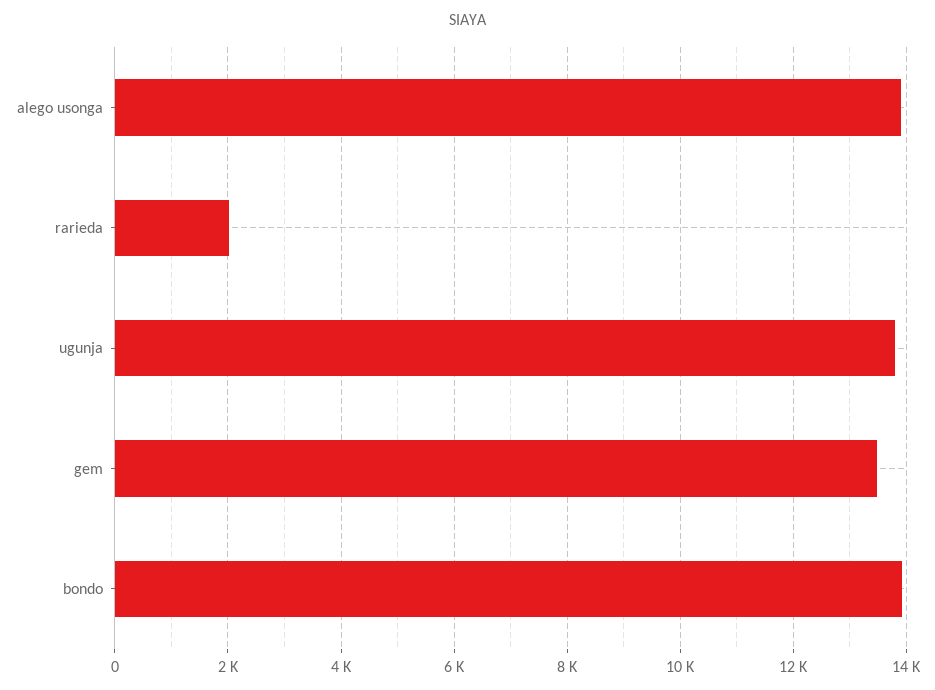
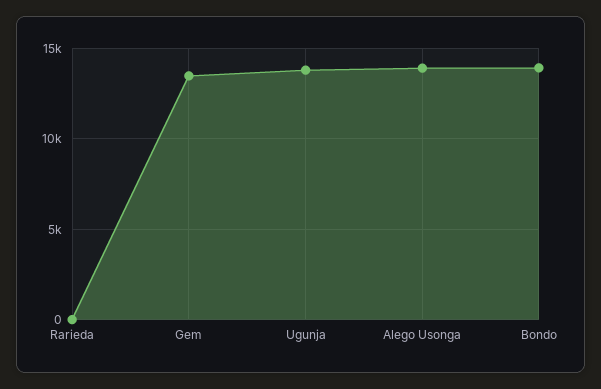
rarieda: 2000 -> 0

